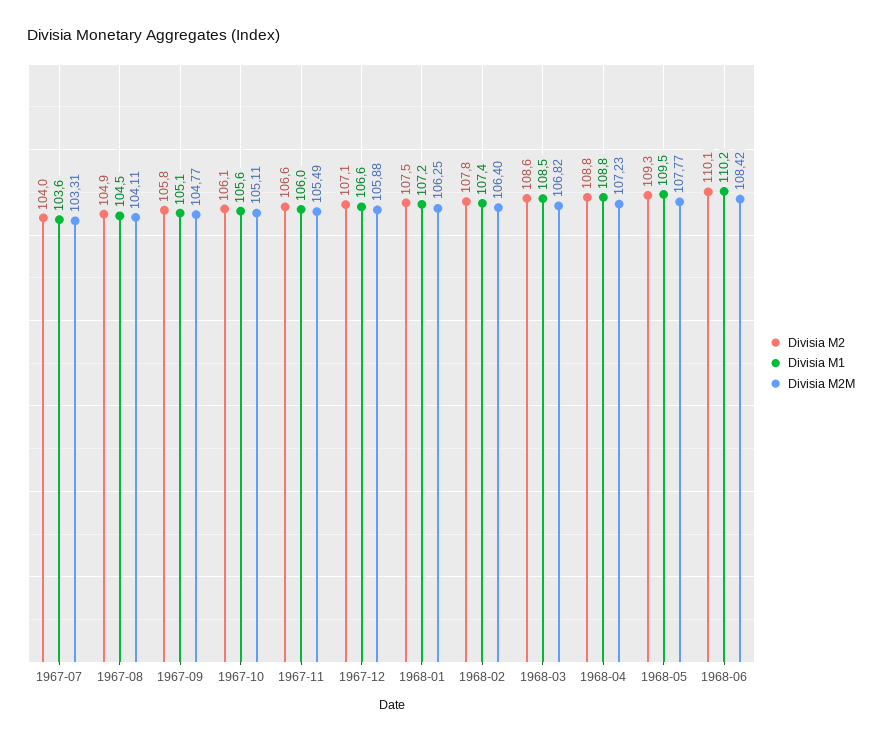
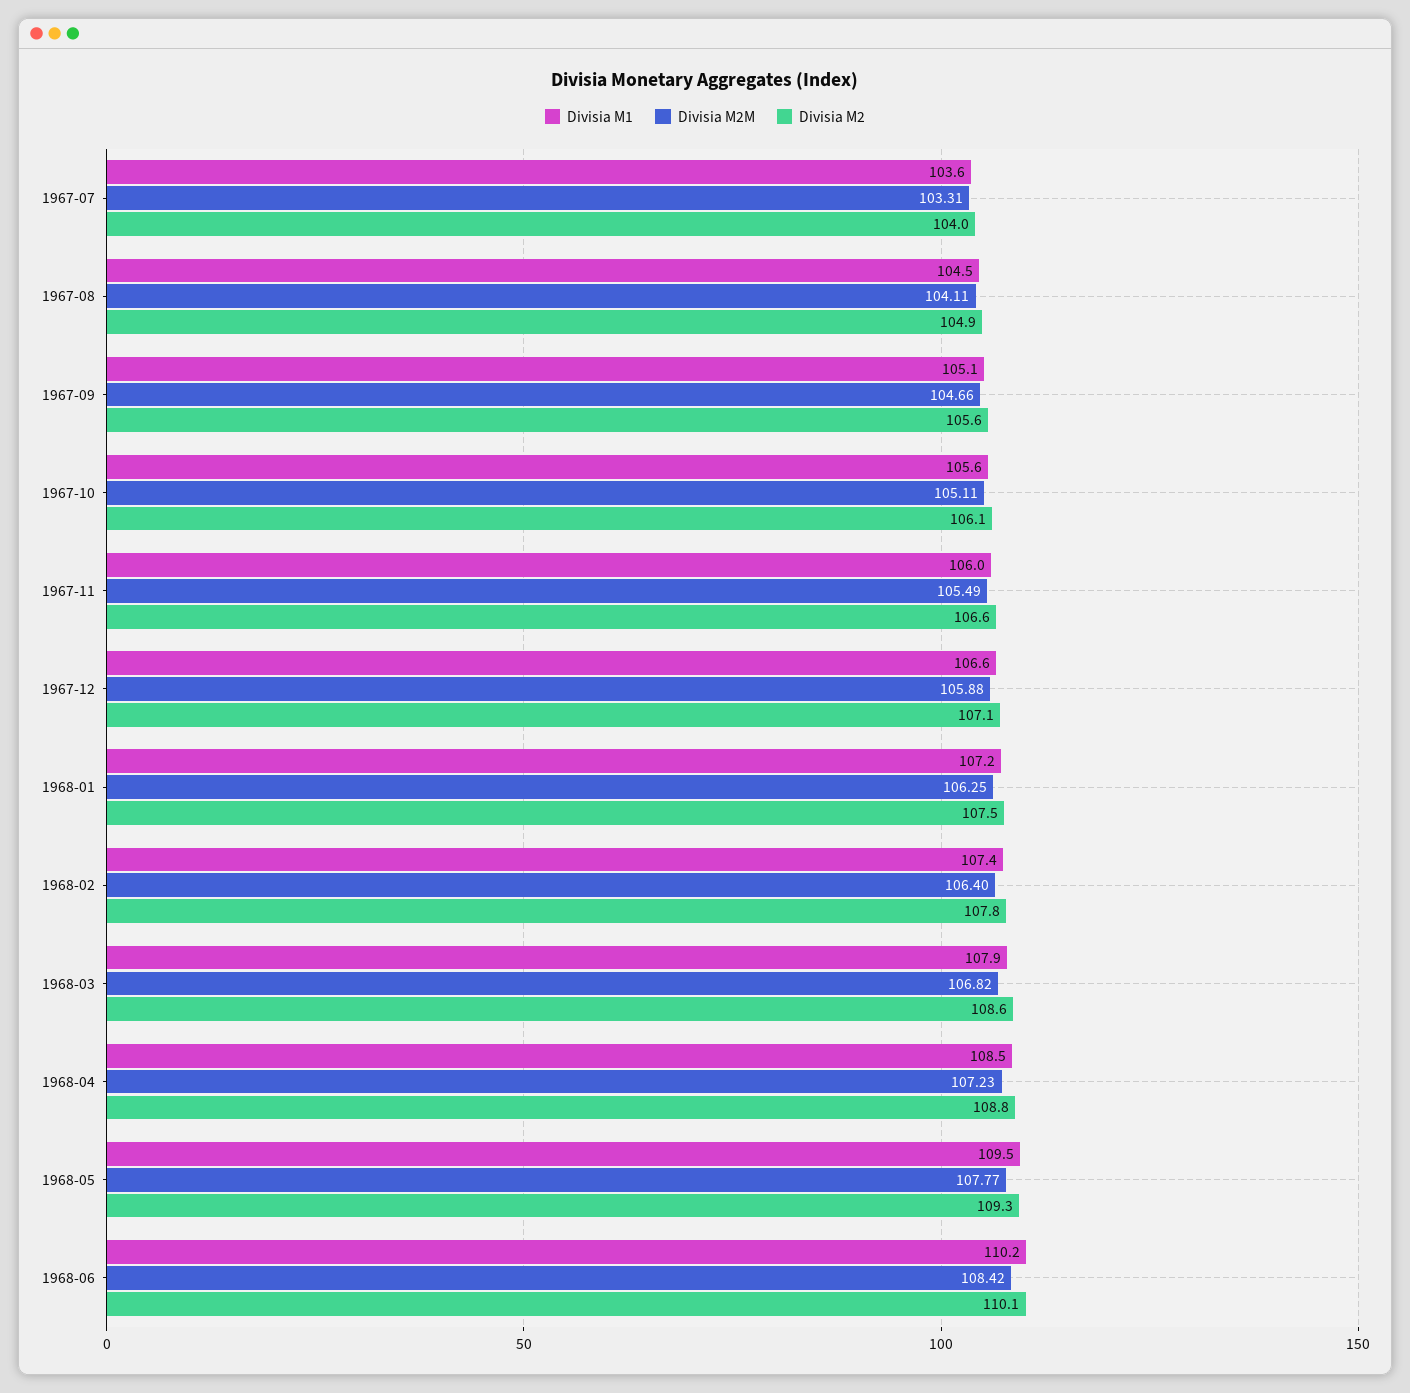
Divisia M2, 1967-09: 105.8 -> 105.6
Divisia M2M, 1967-09: 104.77 -> 104.66
Divisia M1, 1968-03: 108.5 -> 107.9
Divisia M1, 1968-04: 108.8 -> 108.5

